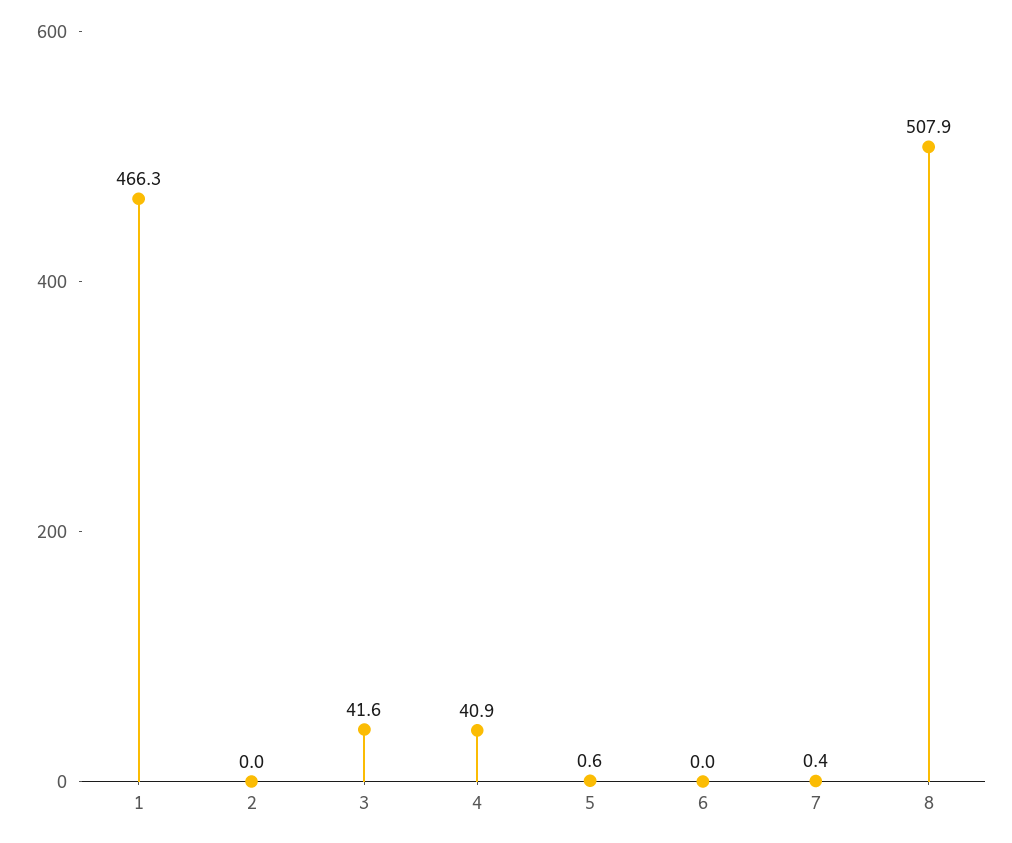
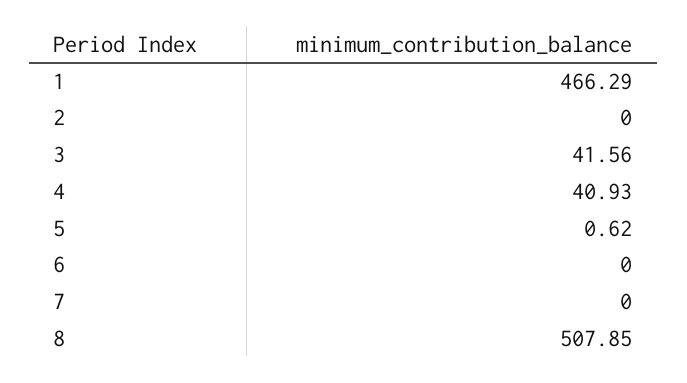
7: 0.4 -> 0

